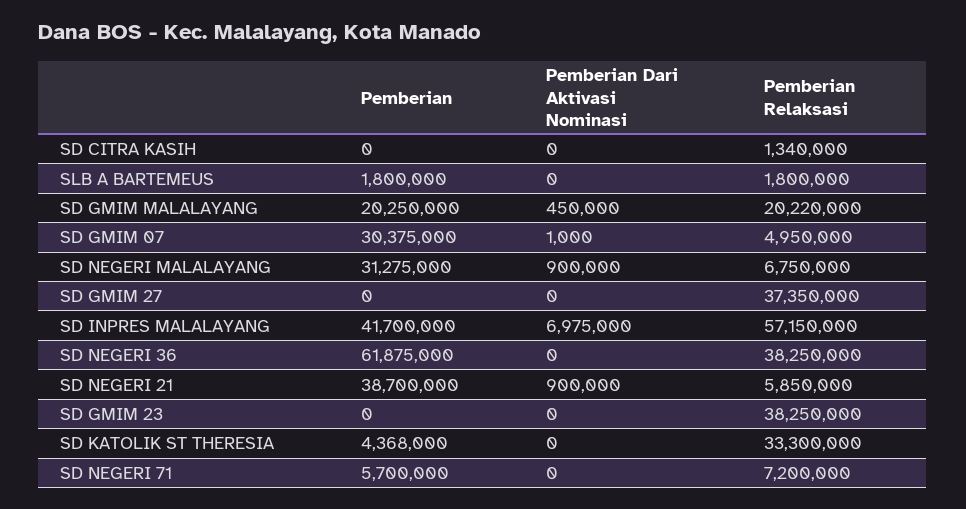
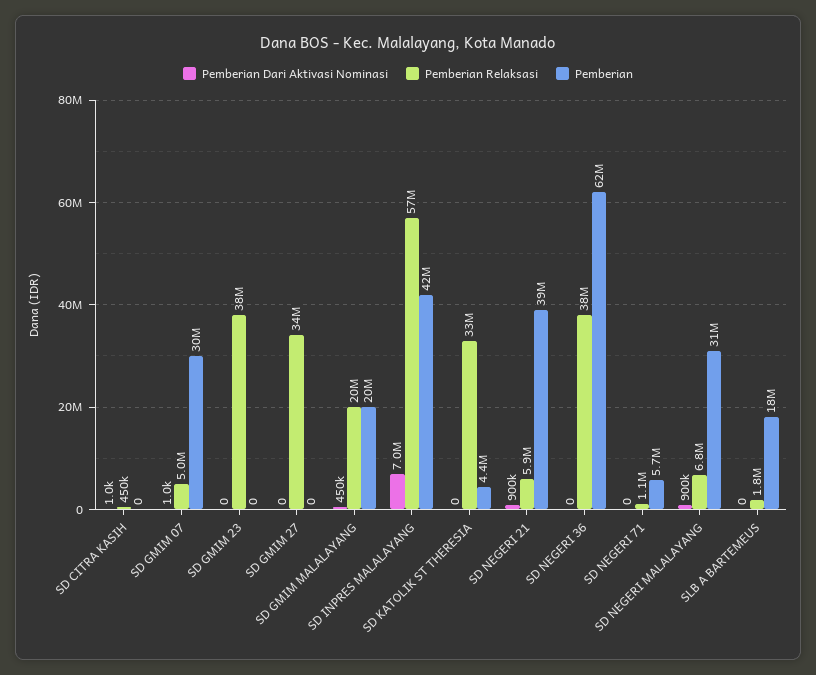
Pemberian Dari Aktivasi Nominasi, SD CITRA KASIH: 0 -> 1000
Pemberian Relaksasi, SD CITRA KASIH: 1340000 -> 450000
Pemberian, SLB A BARTEMEUS: 1800000 -> 18000000
Pemberian Relaksasi, SD GMIM 27: 37350000 -> 34000000
Pemberian Relaksasi, SD NEGERI 71: 7200000 -> 1100000

